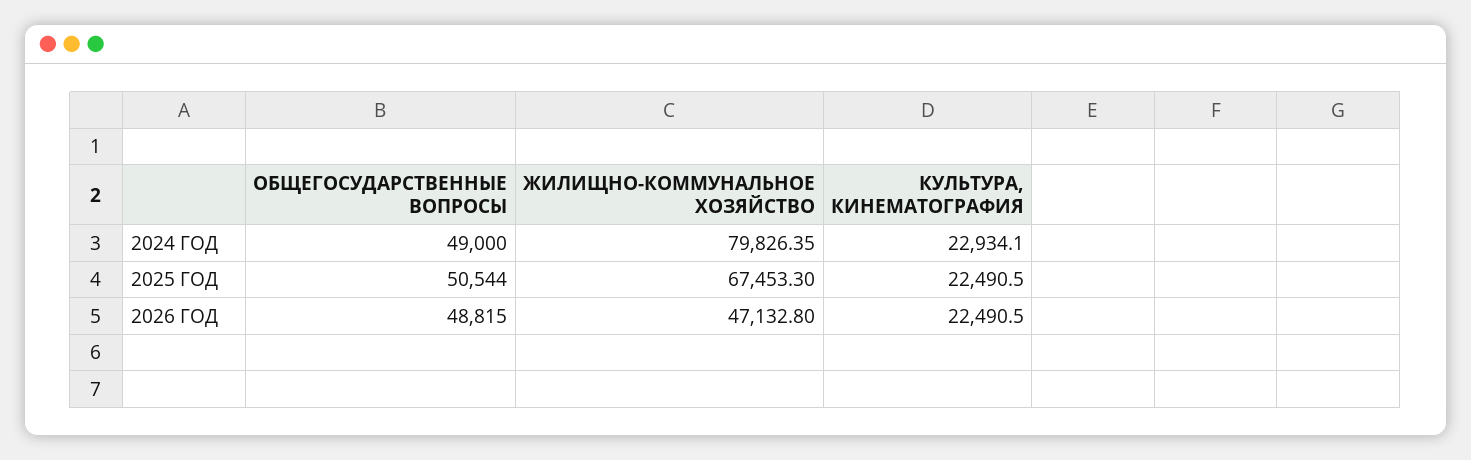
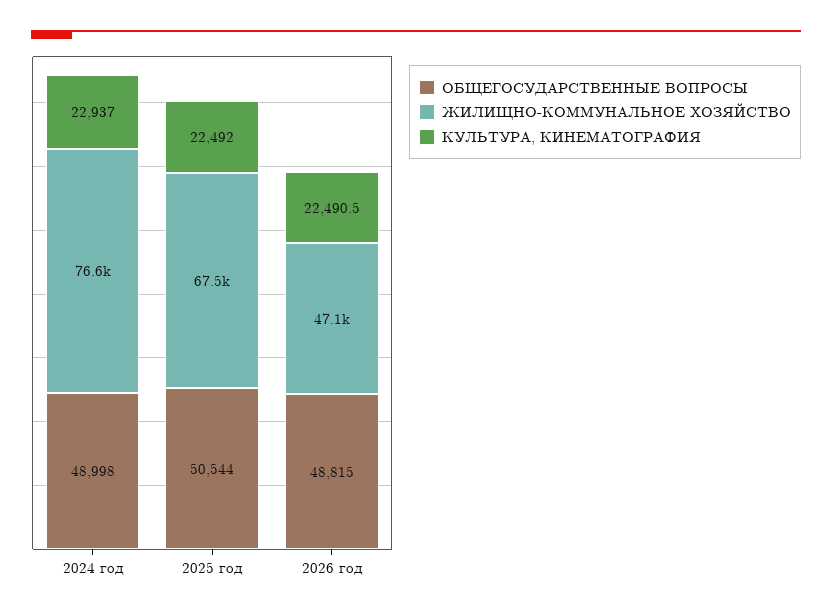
ОБЩЕГОСУДАРСТВЕННЫЕ ВОПРОСЫ, 2024 ГОД: 49000 -> 48998
ЖИЛИЩНО-КОММУНАЛЬНОЕ ХОЗЯЙСТВО, 2024 ГОД: 79826.35 -> 76600
КУЛЬТУРА, КИНЕМАТОГРАФИЯ, 2024 ГОД: 22934.1 -> 22937
КУЛЬТУРА, КИНЕМАТОГРАФИЯ, 2025 ГОД: 22490.5 -> 22492

